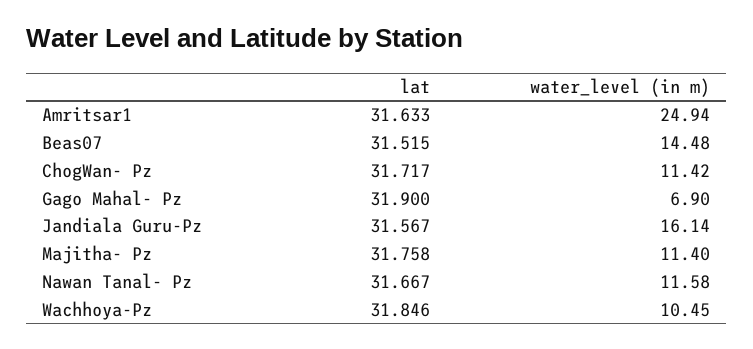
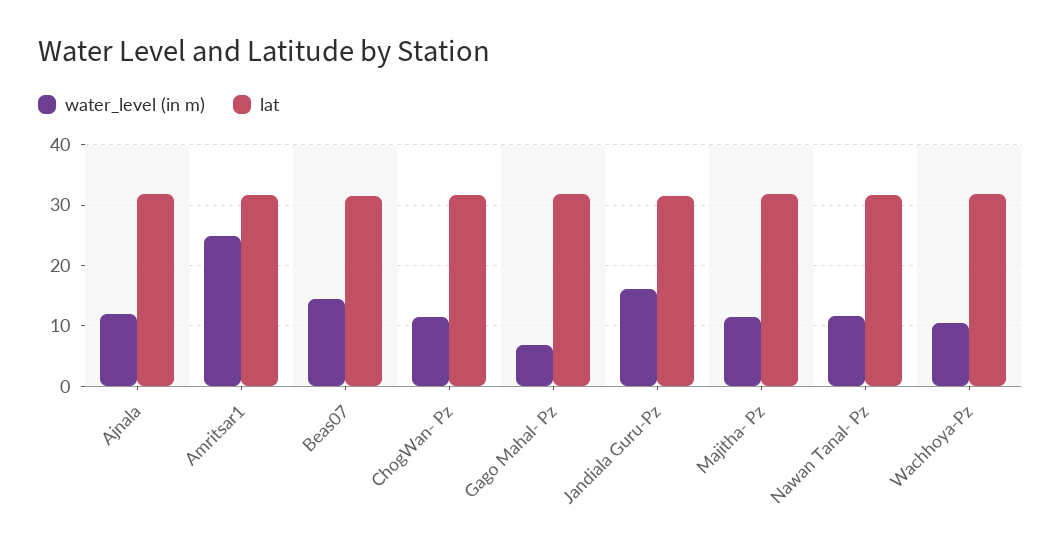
water_level (in m), Ajnala: none -> 12
lat, Ajnala: none -> 32

